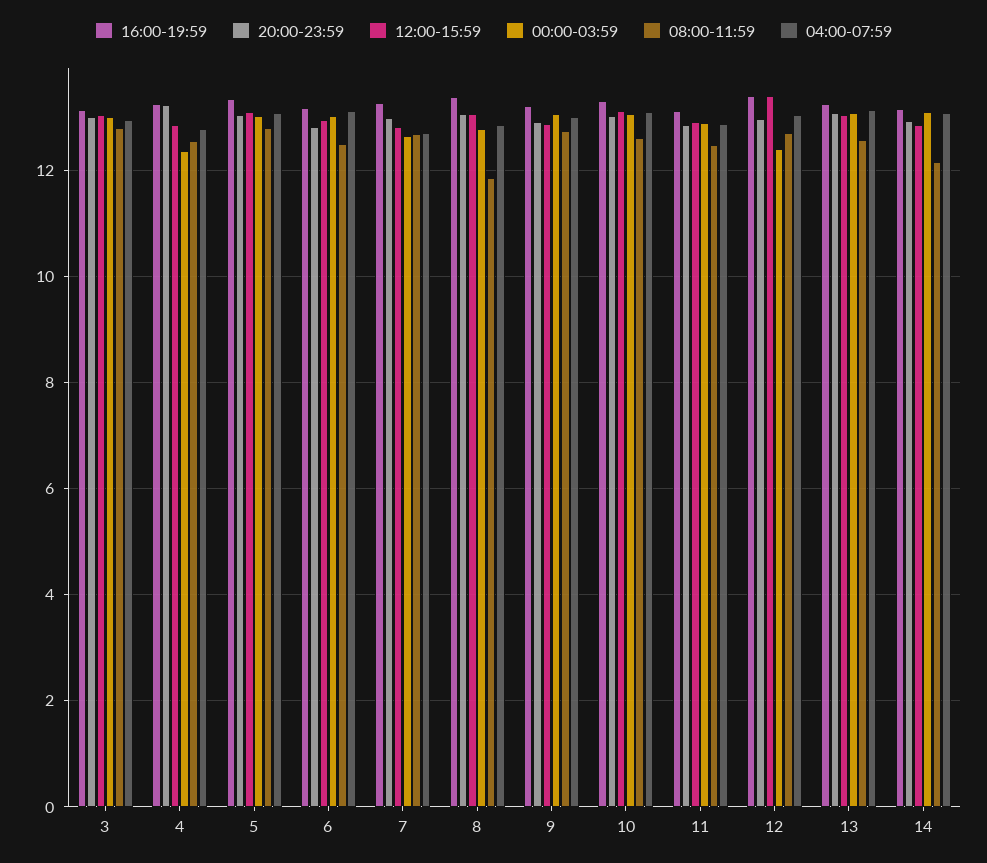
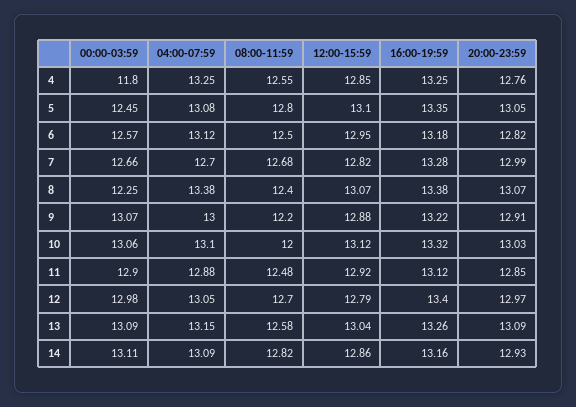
16:00-19:59, 3: 13.2 -> none
20:00-23:59, 3: 13 -> none
12:00-15:59, 3: 13 -> none
00:00-03:59, 3: 13 -> none
08:00-11:59, 3: 12.8 -> none
04:00-07:59, 3: 13 -> none
20:00-23:59, 4: 13.2 -> 12.76
00:00-03:59, 4: 12.4 -> 11.8
04:00-07:59, 4: 12.8 -> 13.25
00:00-03:59, 5: 13 -> 12.45
00:00-03:59, 6: 13 -> 12.57
00:00-03:59, 8: 12.8 -> 12.25
08:00-11:59, 8: 11.8 -> 12.4
04:00-07:59, 8: 12.8 -> 13.38
08:00-11:59, 9: 12.8 -> 12.2
08:00-11:59, 10: 12.6 -> 12
12:00-15:59, 12: 13.4 -> 12.79
00:00-03:59, 12: 12.4 -> 12.98
08:00-11:59, 14: 12.2 -> 12.82

